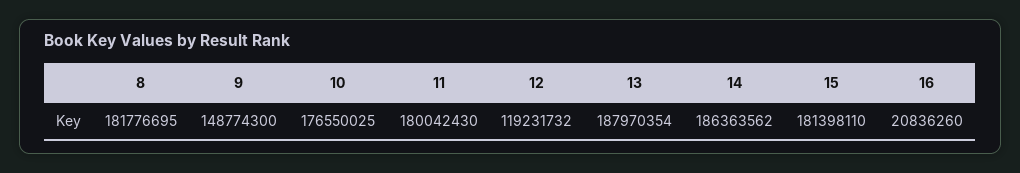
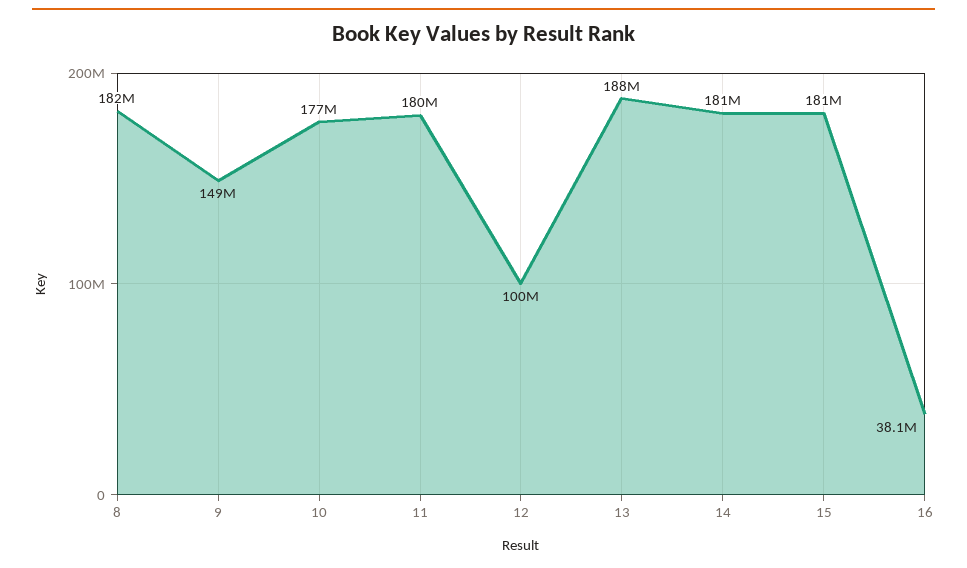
12: 119231732 -> 100000000
14: 186363562 -> 181000000
16: 20836260 -> 38100000

